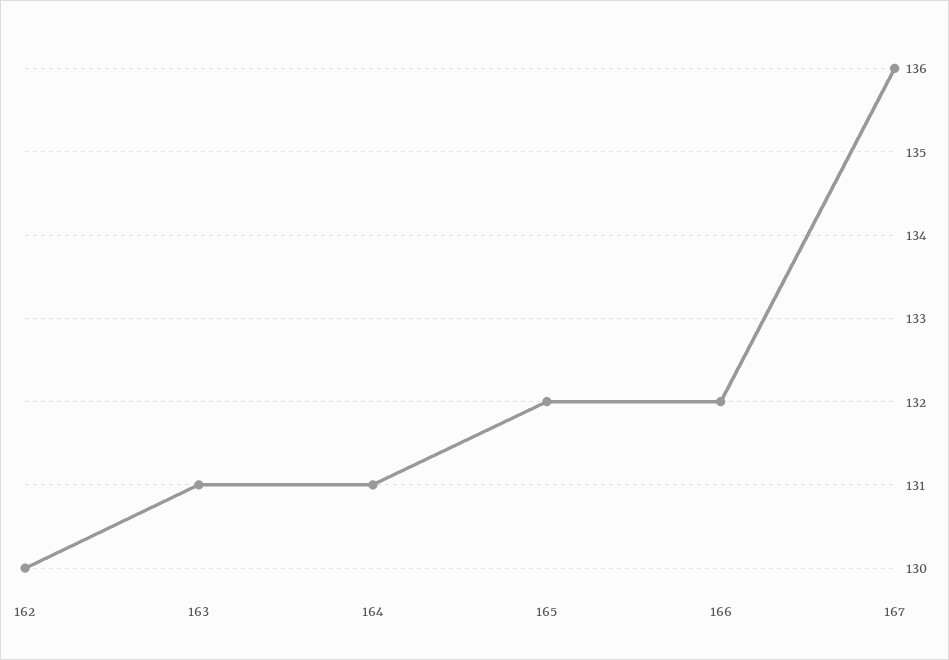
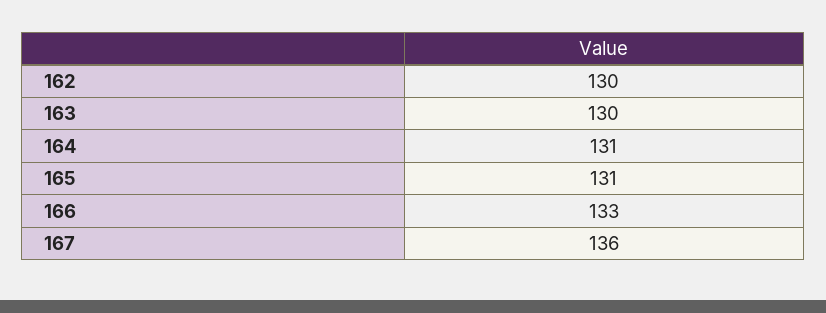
163: 131 -> 130
165: 132 -> 131
166: 132 -> 133

